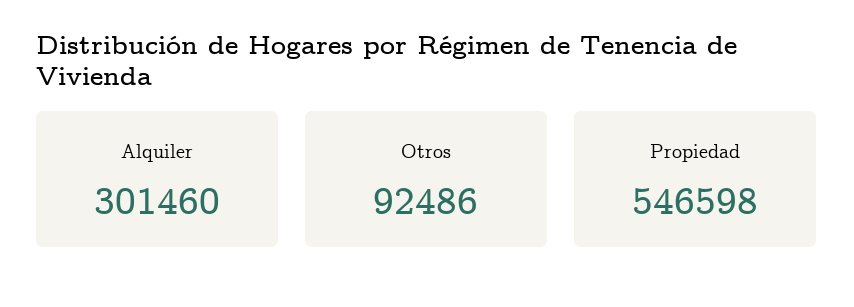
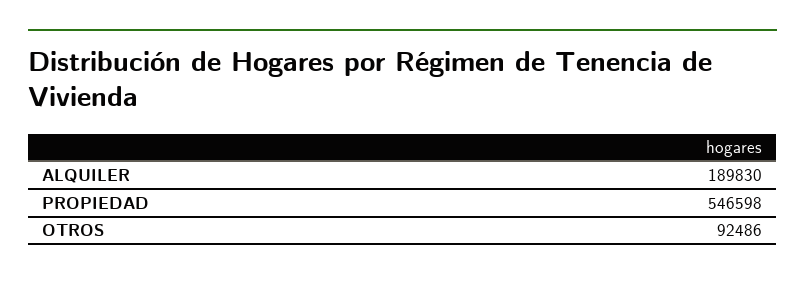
Alquiler: 301460 -> 189830

